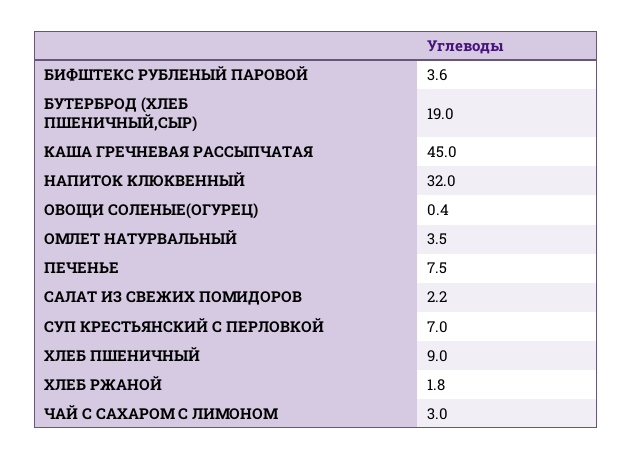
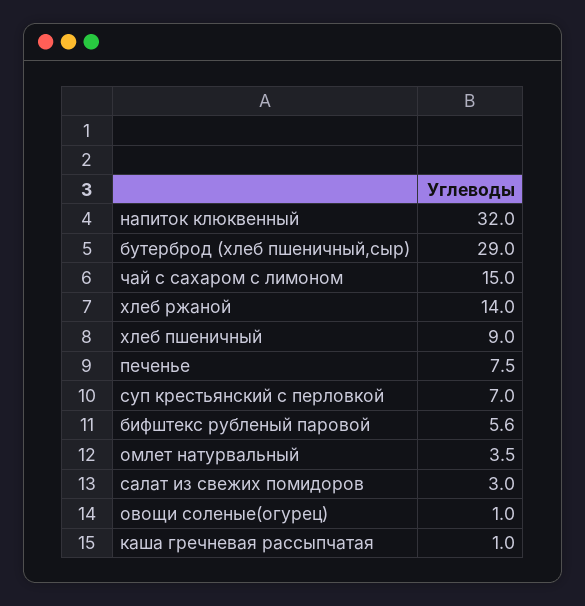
БИФШТЕКС РУБЛЕНЫЙ ПАРОВОЙ: 3.6 -> 5.6
БУТЕРБРОД (ХЛЕБ ПШЕНИЧНЫЙ,СЫР): 19 -> 29
КАША ГРЕЧНЕВАЯ РАССЫПЧАТАЯ: 45 -> 1
ОВОЩИ СОЛЕНЫЕ(ОГУРЕЦ): 0.4 -> 1
САЛАТ ИЗ СВЕЖИХ ПОМИДОРОВ: 2.2 -> 3
ХЛЕБ РЖАНОЙ: 1.8 -> 14
ЧАЙ С САХАРОМ С ЛИМОНОМ: 3 -> 15

